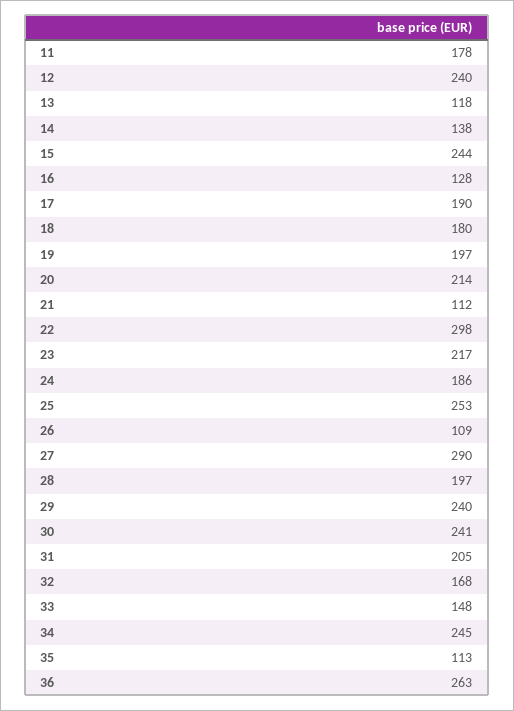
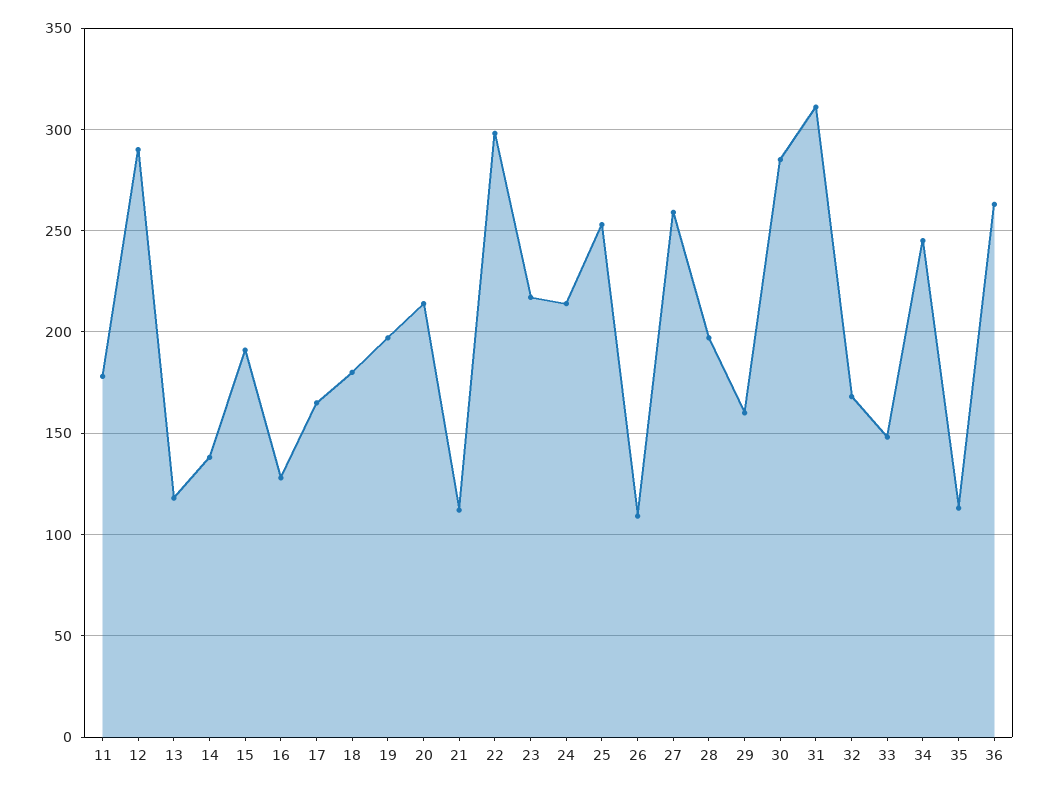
12: 240 -> 290
15: 244 -> 190
17: 190 -> 165
24: 186 -> 215
27: 290 -> 260
29: 240 -> 160
30: 241 -> 285
31: 205 -> 310

